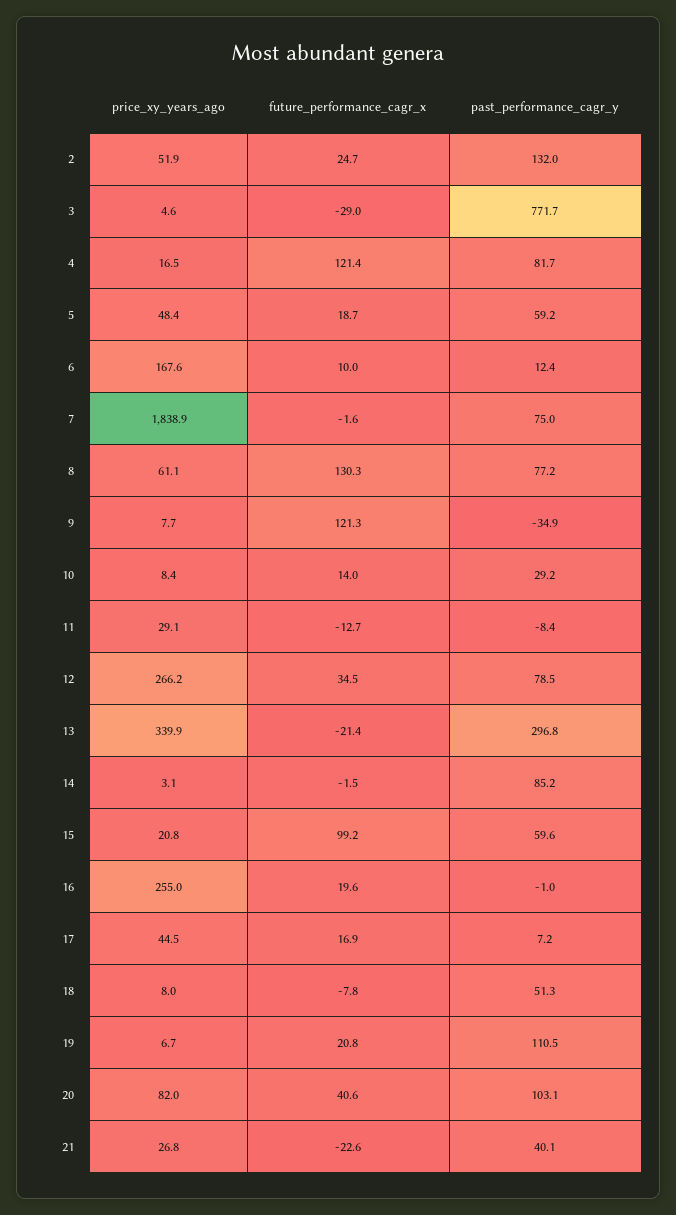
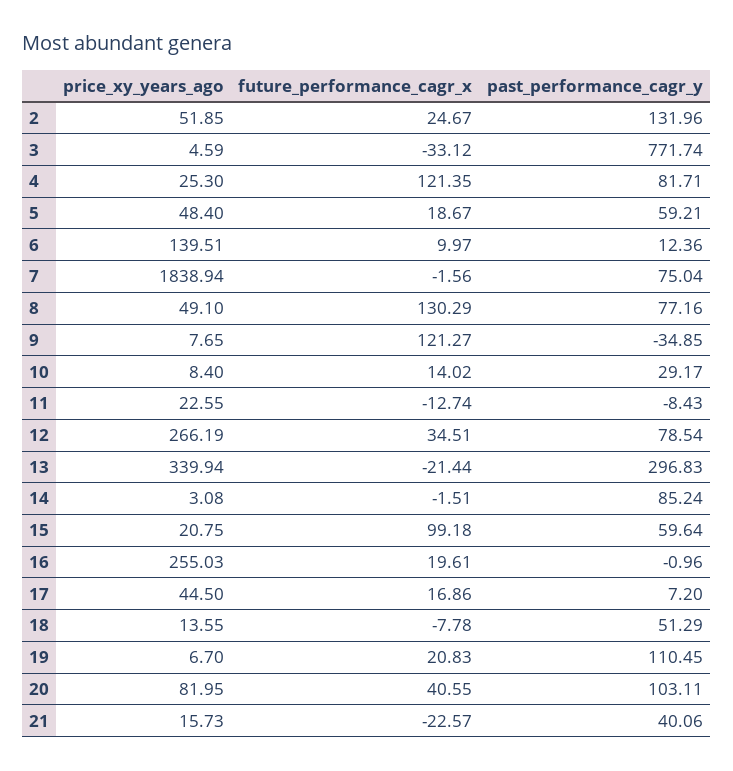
future_performance_cagr_x, 3: -29 -> -33.12
price_xy_years_ago, 4: 16.5 -> 25.3
price_xy_years_ago, 6: 167.6 -> 139.51
price_xy_years_ago, 8: 61.1 -> 49.1
price_xy_years_ago, 11: 29.1 -> 22.55
price_xy_years_ago, 18: 8 -> 13.55
price_xy_years_ago, 21: 26.8 -> 15.73

